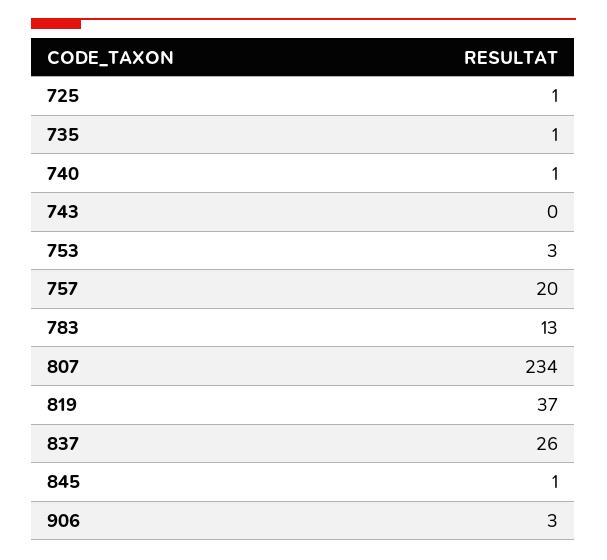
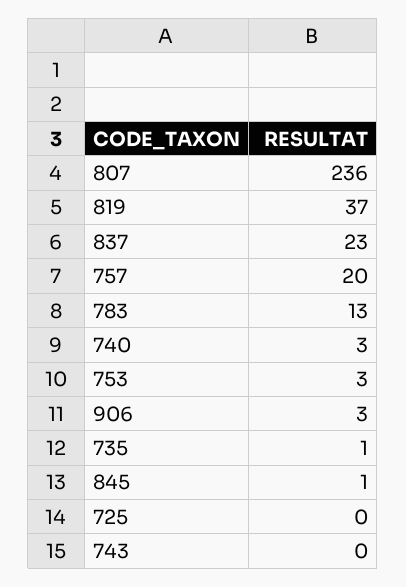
725: 1 -> 0
740: 1 -> 3
807: 234 -> 236
837: 26 -> 23

